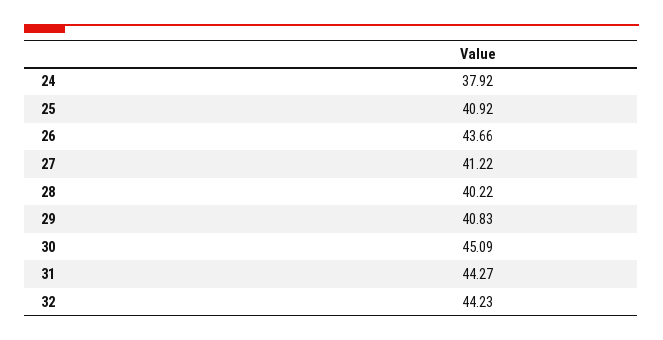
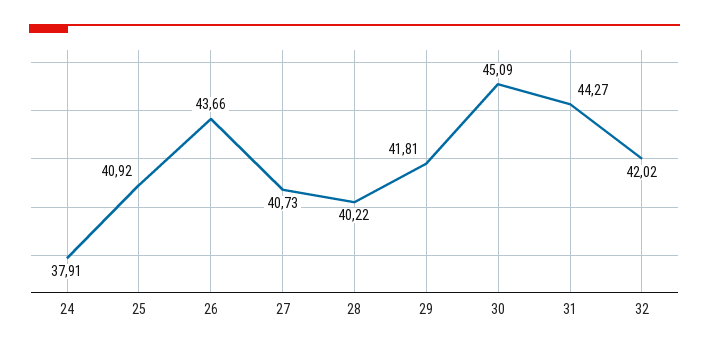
24: 37.92 -> 37.91
27: 41.22 -> 40.73
29: 40.83 -> 41.81
32: 44.23 -> 42.02

